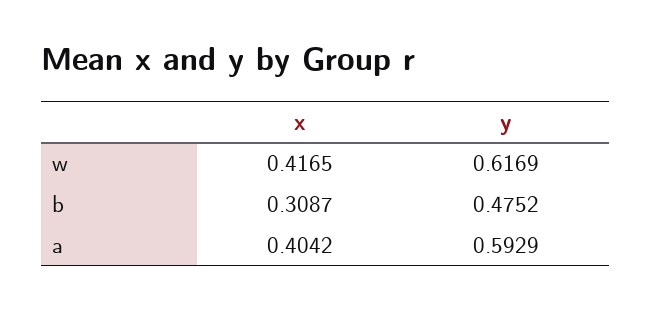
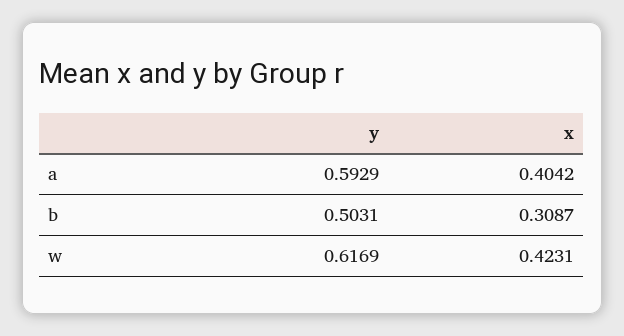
x, w: 0.4165 -> 0.4231
y, b: 0.4752 -> 0.5031

